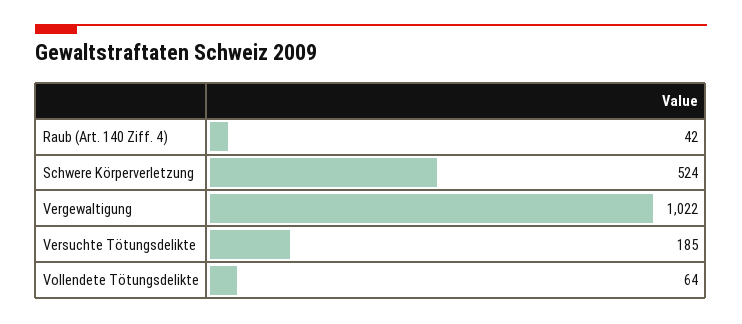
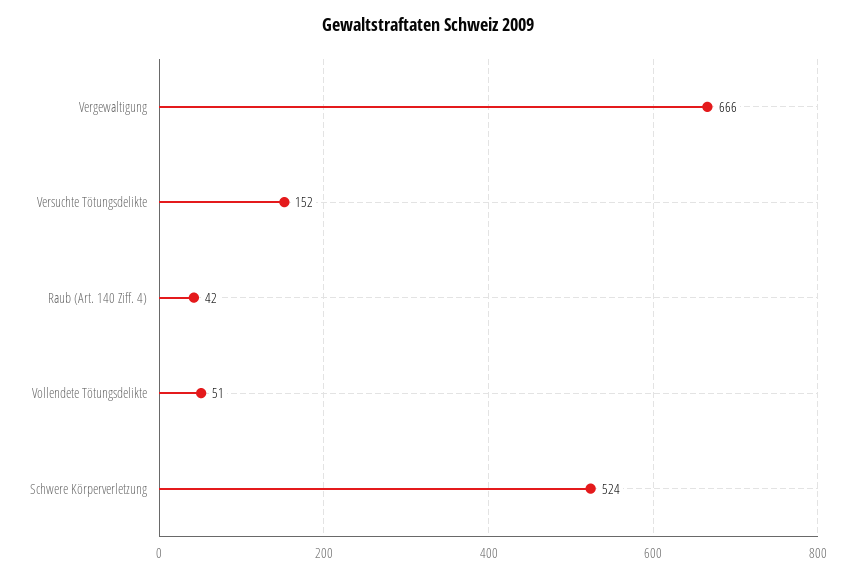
Vergewaltigung: 1022 -> 666
Versuchte Tötungsdelikte: 185 -> 152
Vollendete Tötungsdelikte: 64 -> 51

